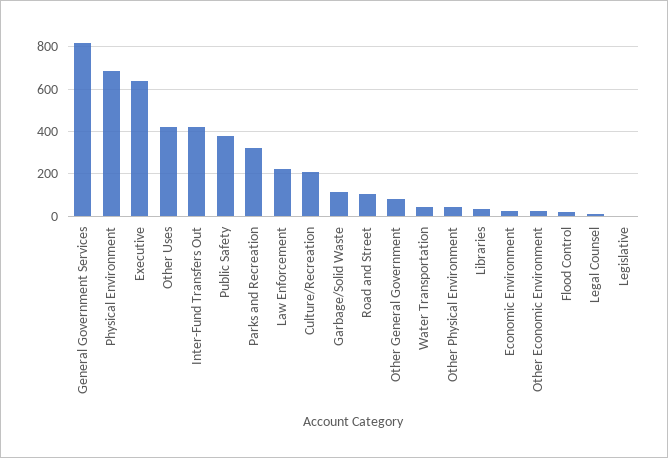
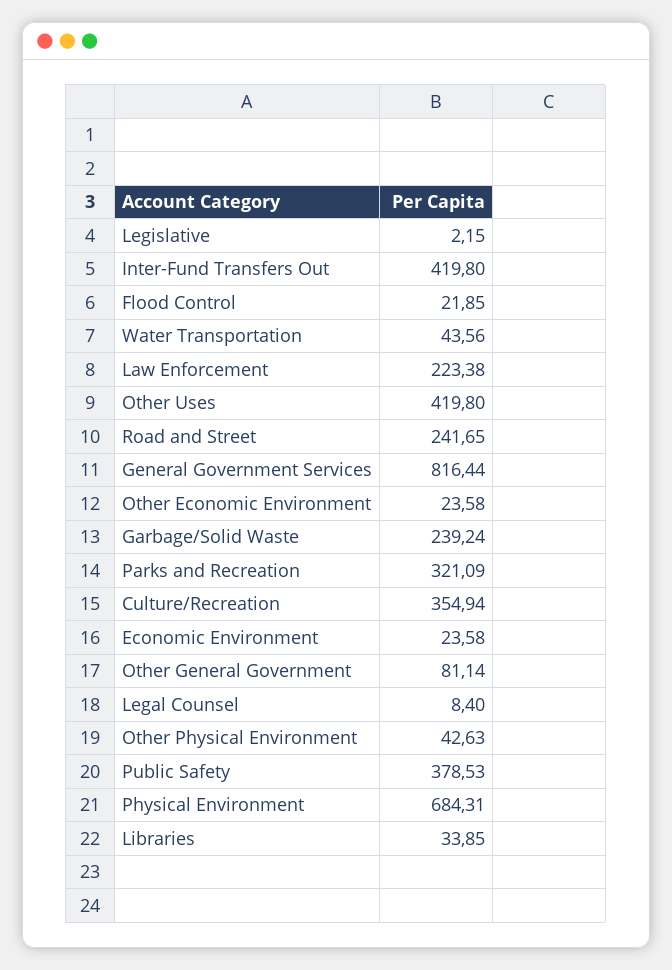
Executive: 650 -> none
Culture/Recreation: 200 -> 354.94
Garbage/Solid Waste: 100 -> 239.24
Road and Street: 100 -> 241.65

